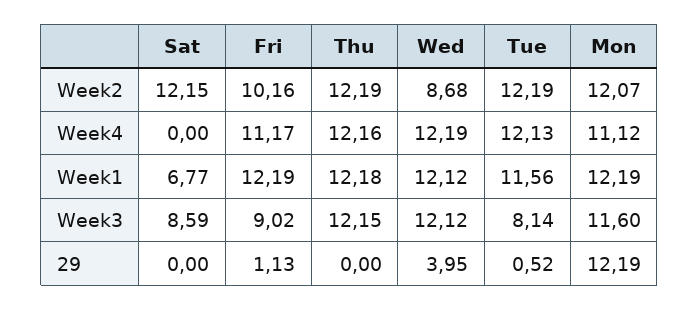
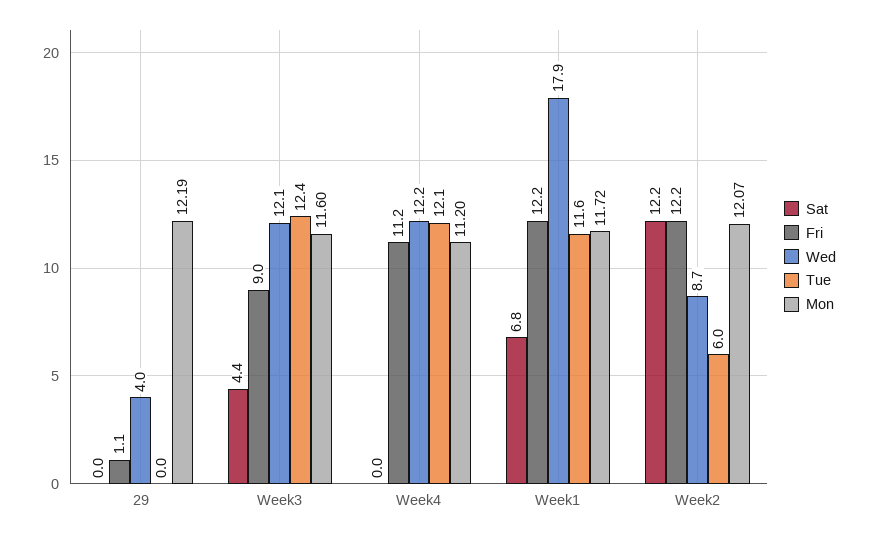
Fri, Week2: 10.16 -> 12.2
Thu, Week2: 12.19 -> none
Tue, Week2: 12.19 -> 6
Thu, Week4: 12.16 -> none
Mon, Week4: 11.12 -> 11.2
Thu, Week1: 12.18 -> none
Wed, Week1: 12.12 -> 17.9
Mon, Week1: 12.19 -> 11.72
Sat, Week3: 8.59 -> 4.4
Thu, Week3: 12.15 -> none
Tue, Week3: 8.14 -> 12.4
Thu, 29: 0 -> none
Tue, 29: 0.52 -> 0

